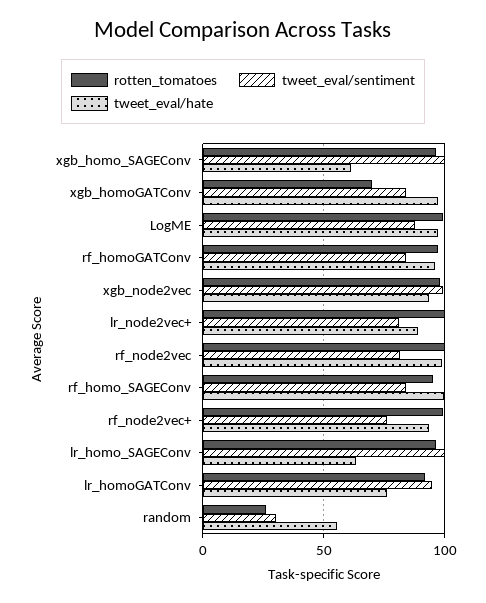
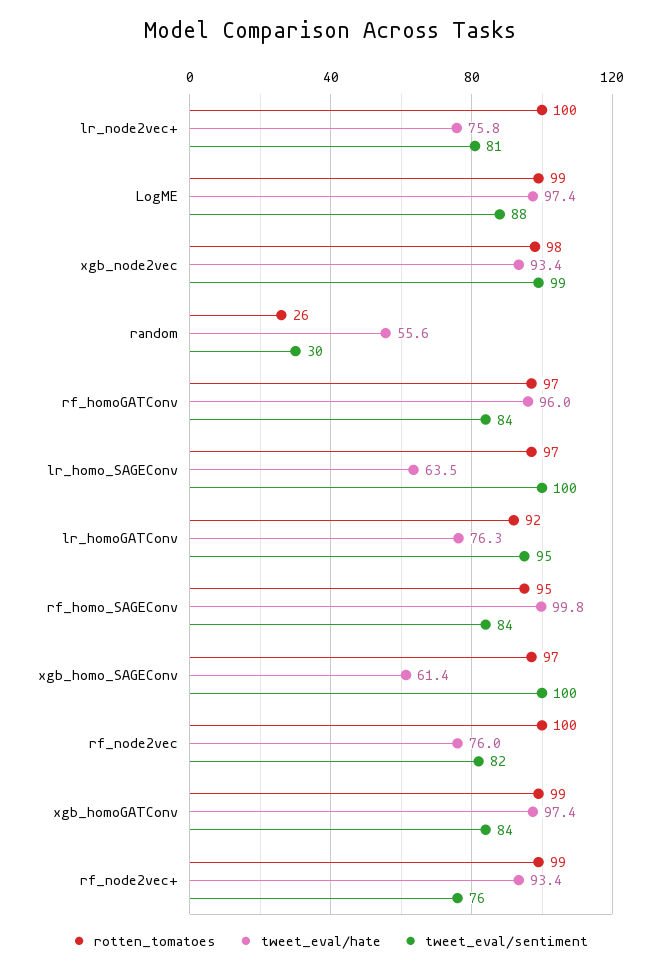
rotten_tomatoes, xgb_homoGATConv: 70 -> 99
tweet_eval/hate, lr_node2vec+: 90 -> 75.8
tweet_eval/hate, rf_node2vec: 100 -> 76

